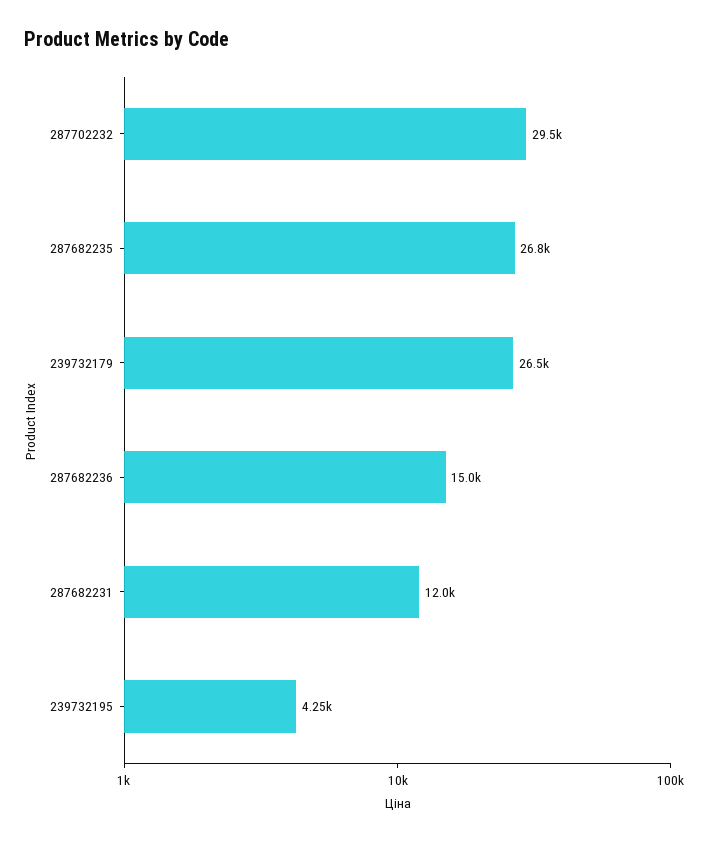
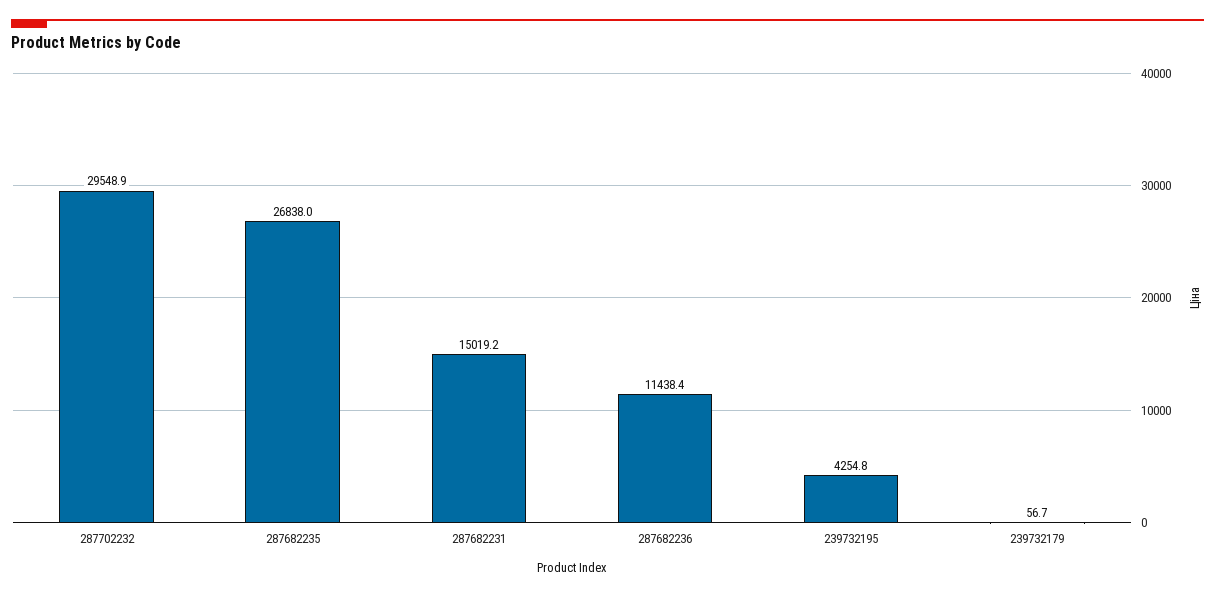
239732179: 26500 -> 56.7
287682236: 15000 -> 11438.4
287682231: 12000 -> 15019.2

